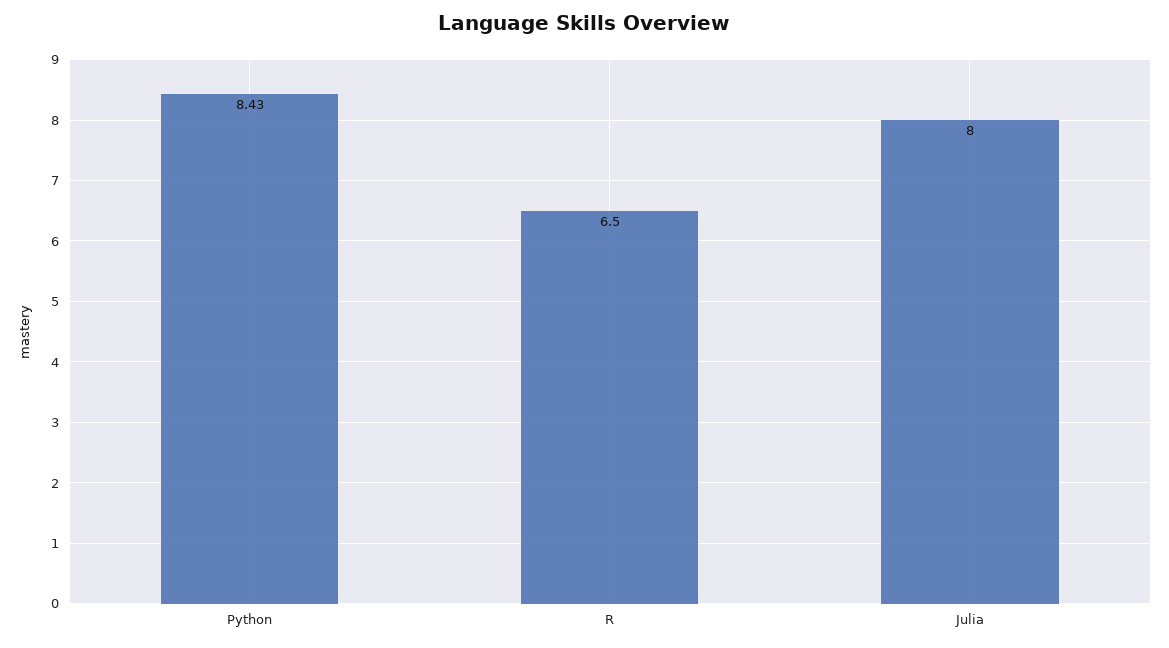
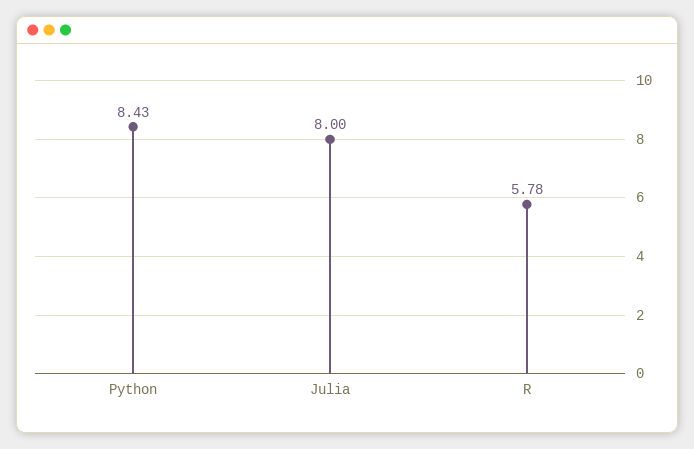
R: 6.5 -> 5.78

